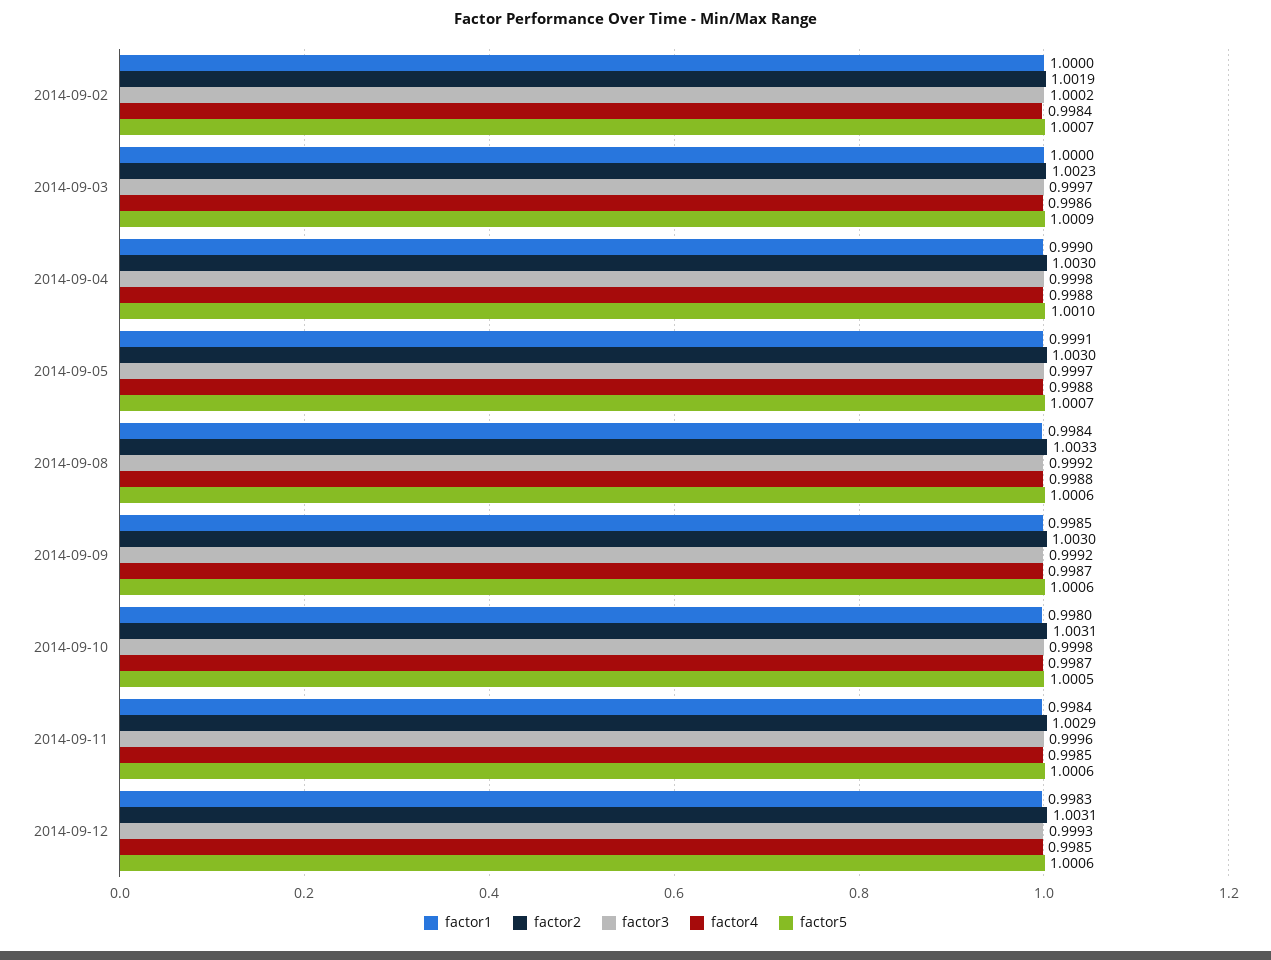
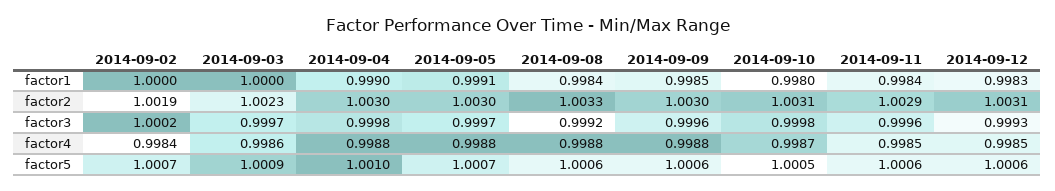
factor3, 2014-09-09: 0.9992 -> 0.9996
factor4, 2014-09-09: 0.9987 -> 0.9988

